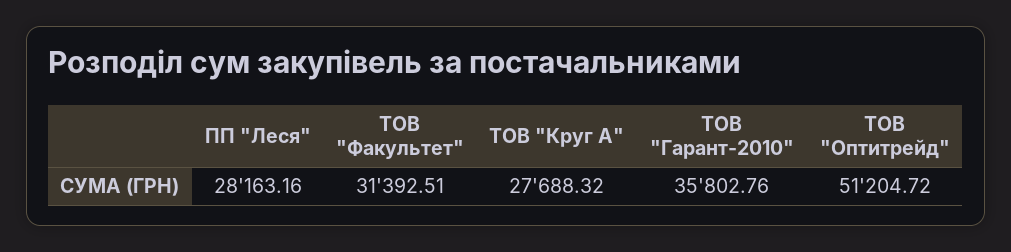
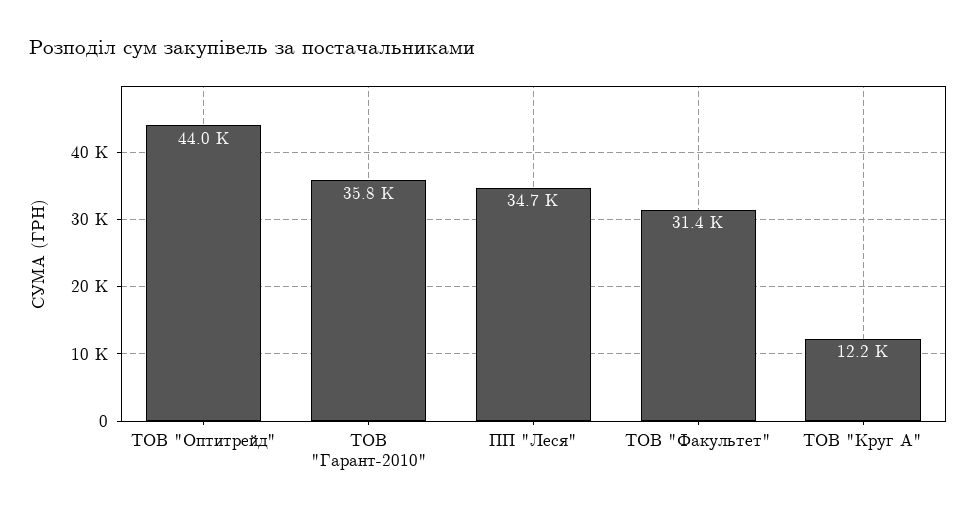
ПП "Леся": 28163.16 -> 34700
ТОВ "Круг А": 27688.32 -> 12200
ТОВ "Оптитрейд": 51204.72 -> 44000

